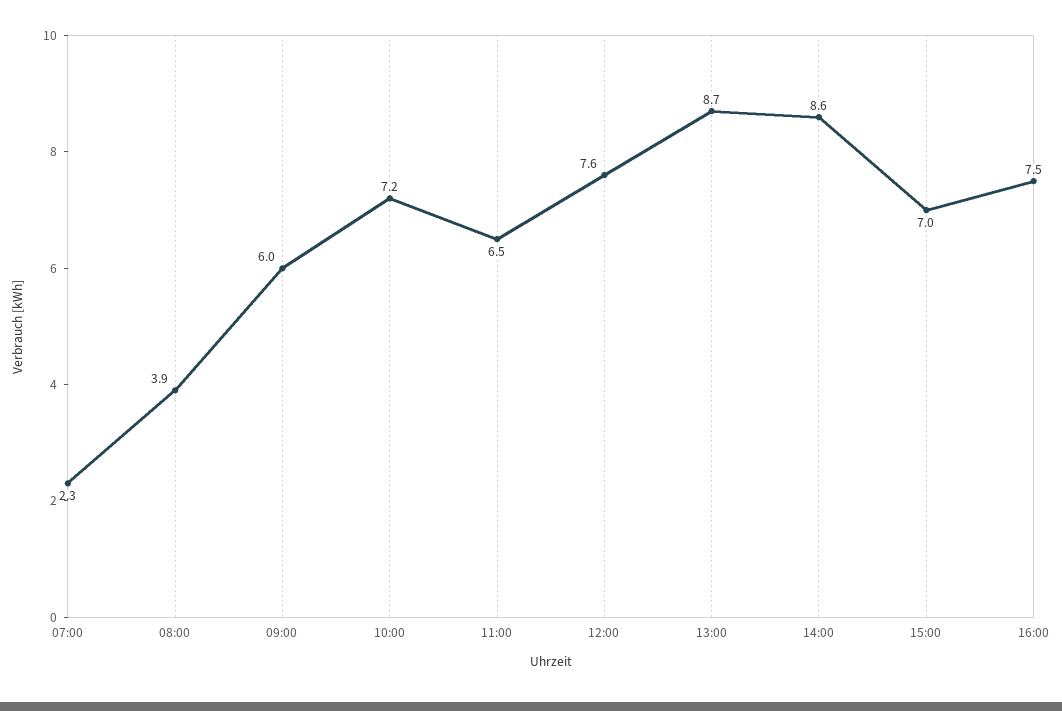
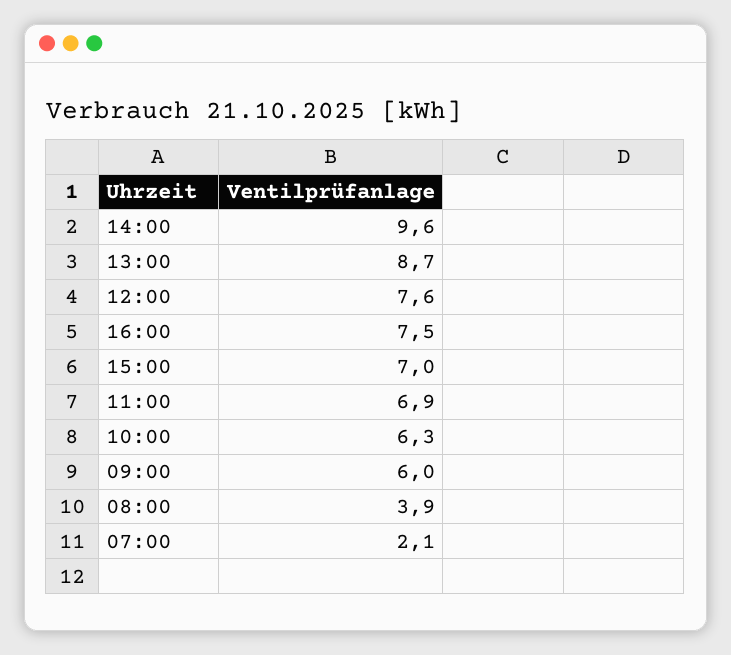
07:00: 2.3 -> 2.1
10:00: 7.2 -> 6.3
11:00: 6.5 -> 6.9
14:00: 8.6 -> 9.6

